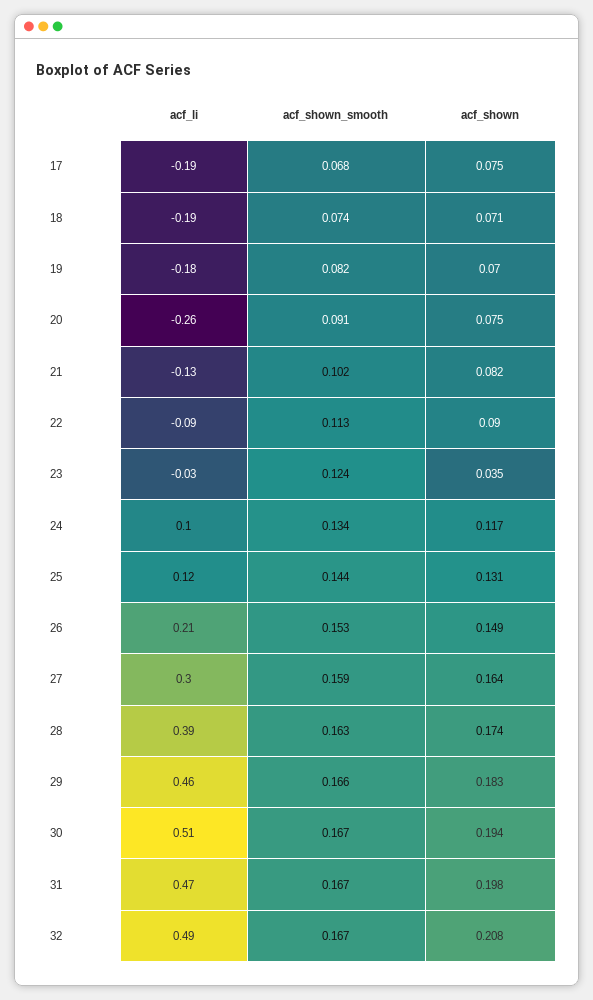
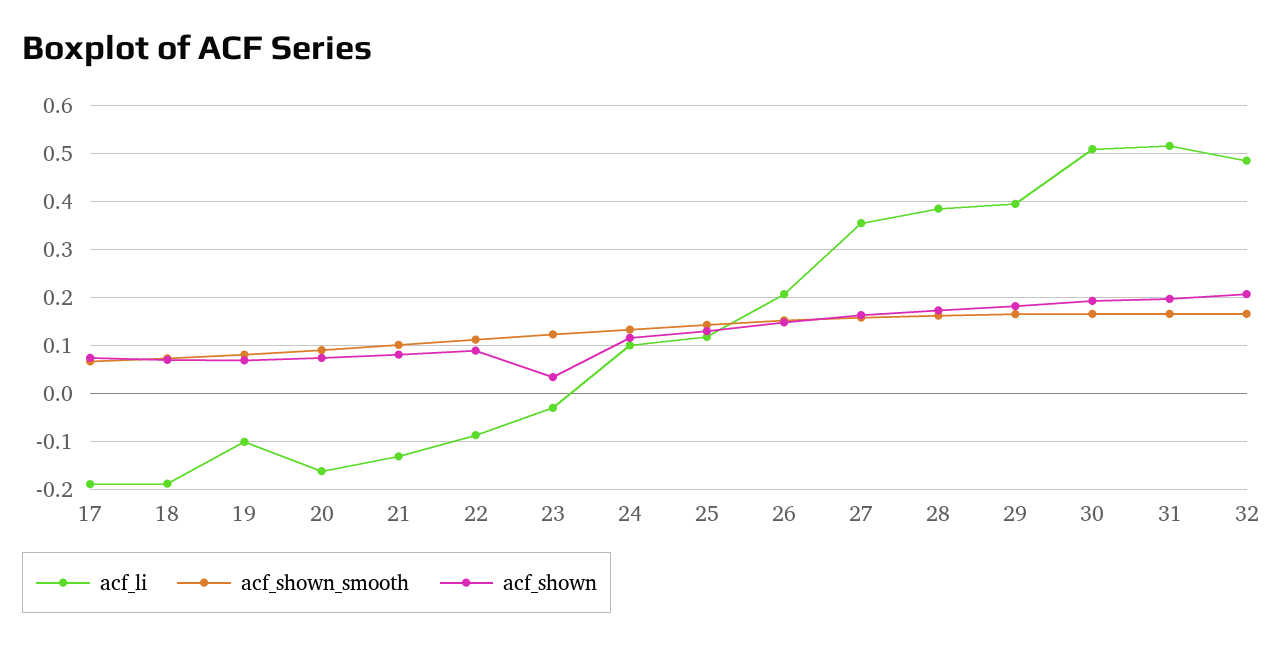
acf_li, 19: -0.18 -> -0.1
acf_li, 20: -0.26 -> -0.16
acf_li, 27: 0.3 -> 0.36
acf_li, 29: 0.46 -> 0.4
acf_li, 31: 0.47 -> 0.52

